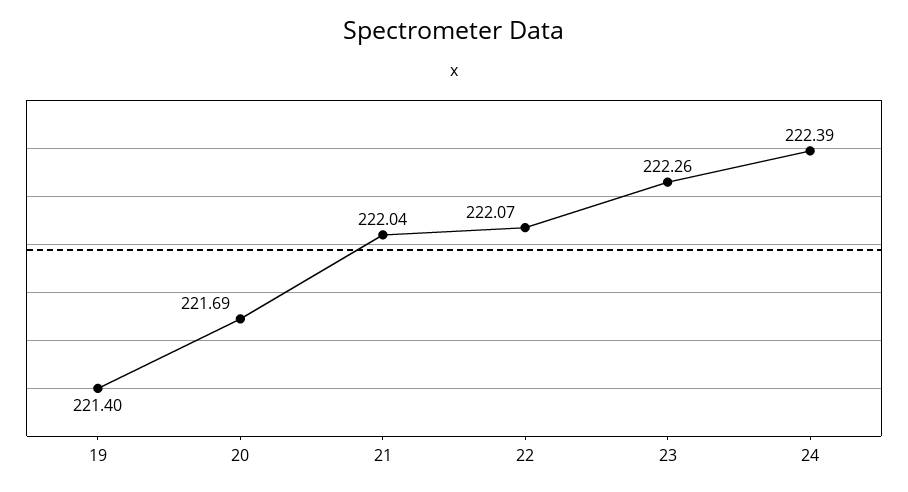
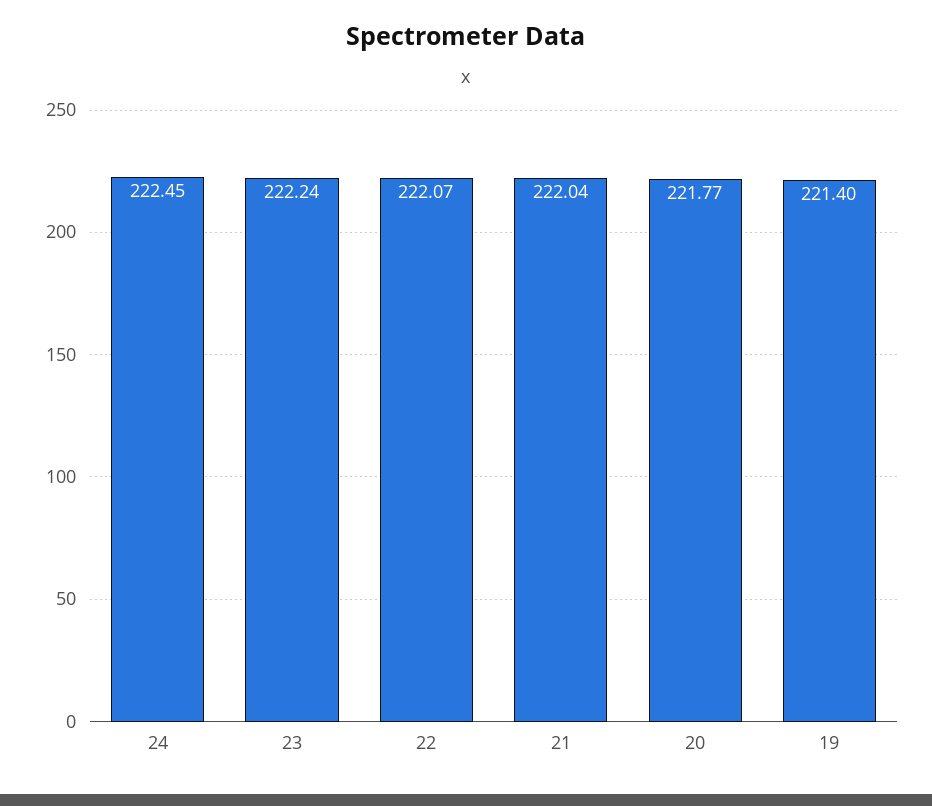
20: 221.69 -> 221.77
23: 222.26 -> 222.24
24: 222.39 -> 222.45

